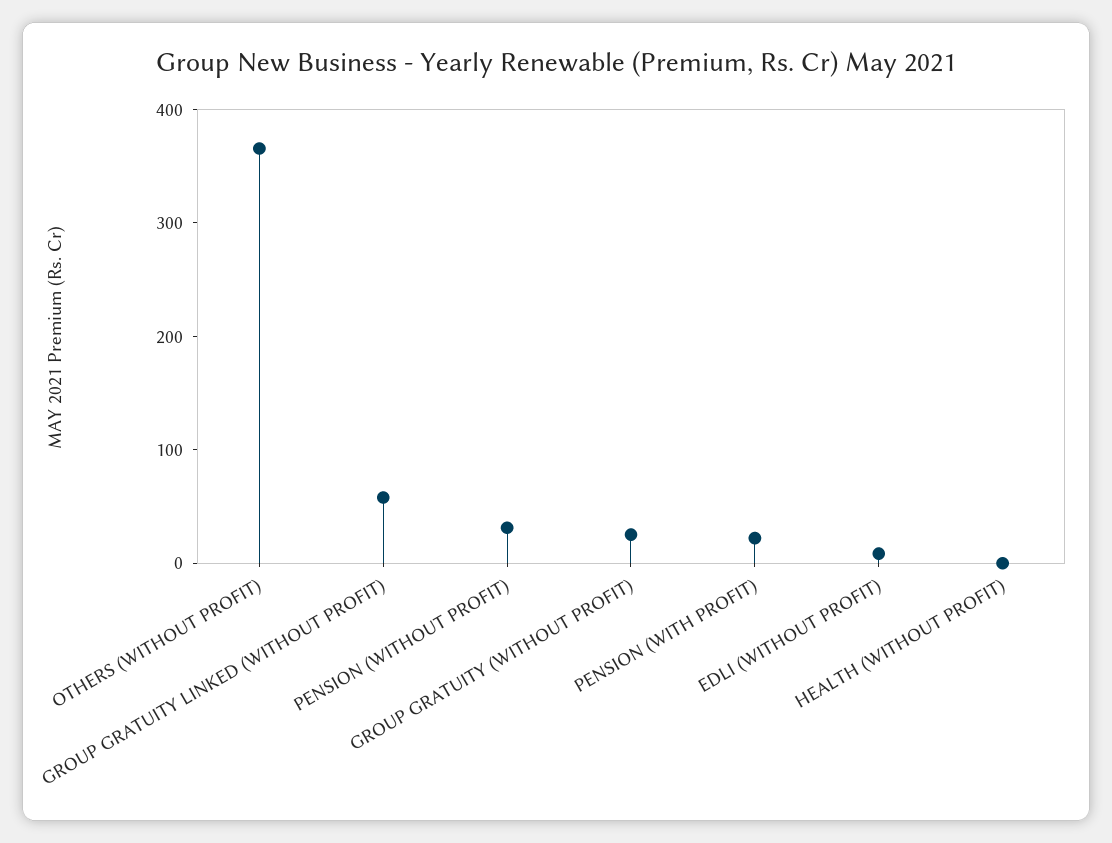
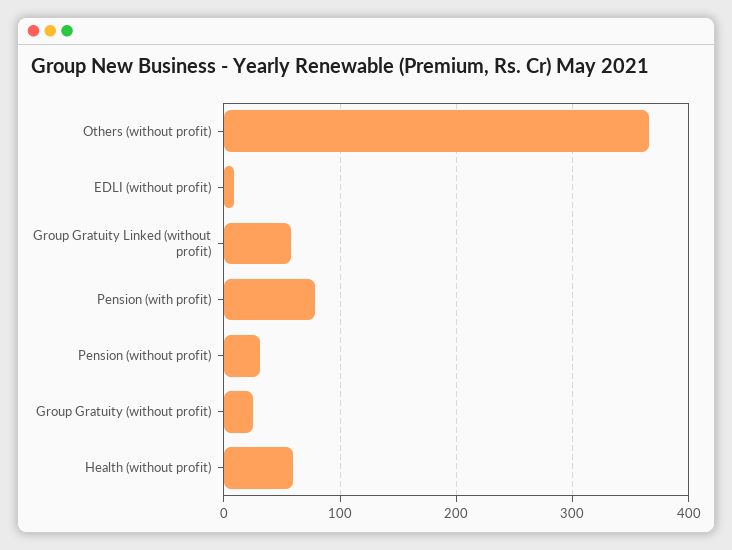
PENSION (WITH PROFIT): 20 -> 80
HEALTH (WITHOUT PROFIT): 0 -> 60

